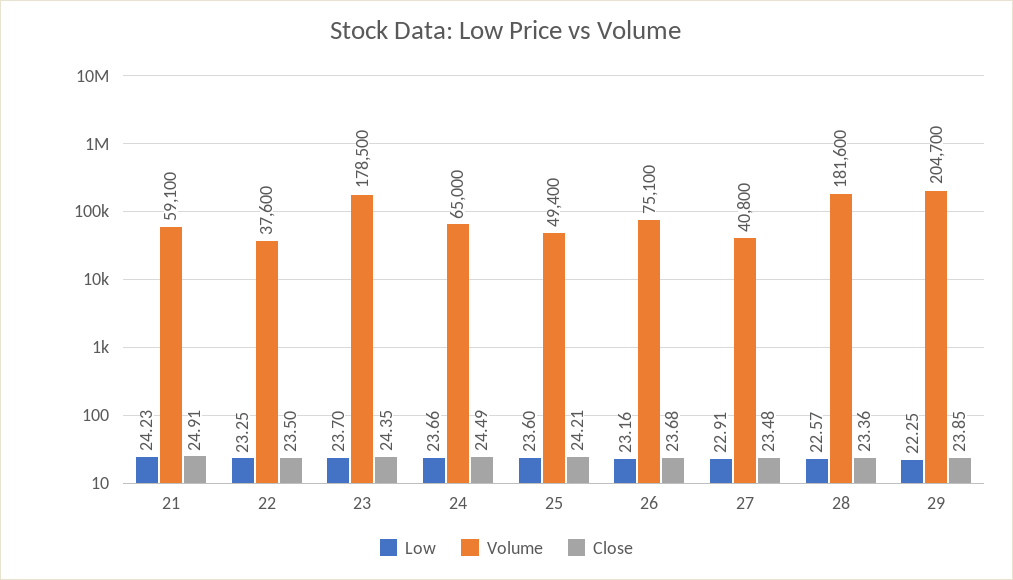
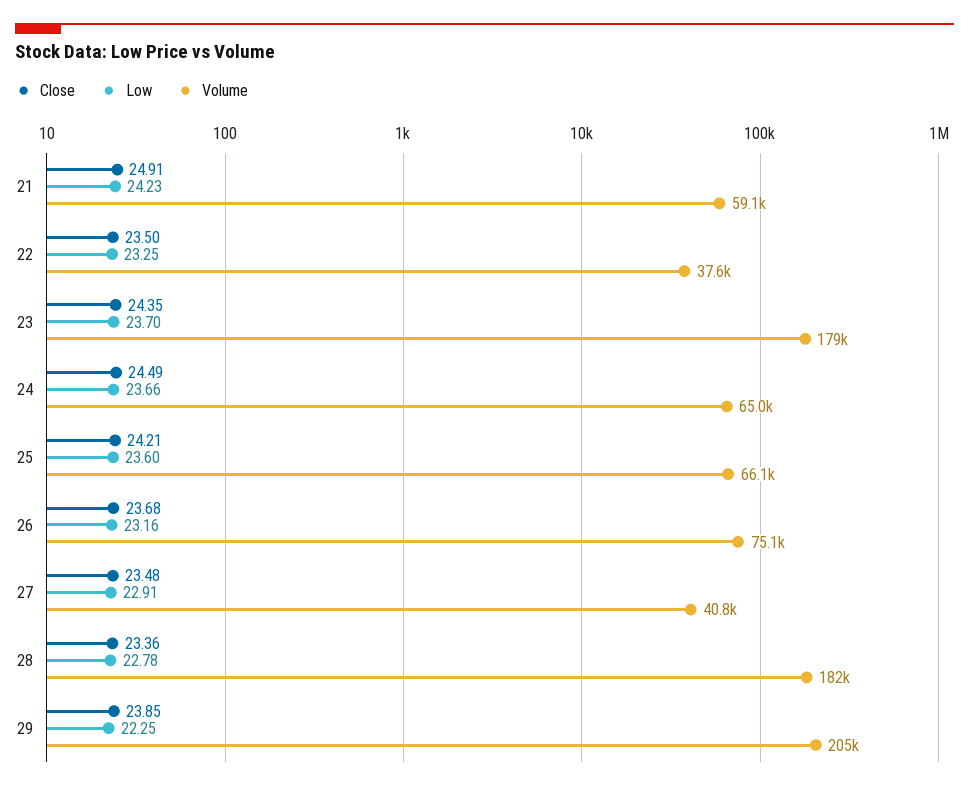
Volume, 25: 49400 -> 66100
Low, 28: 22.57 -> 22.78

